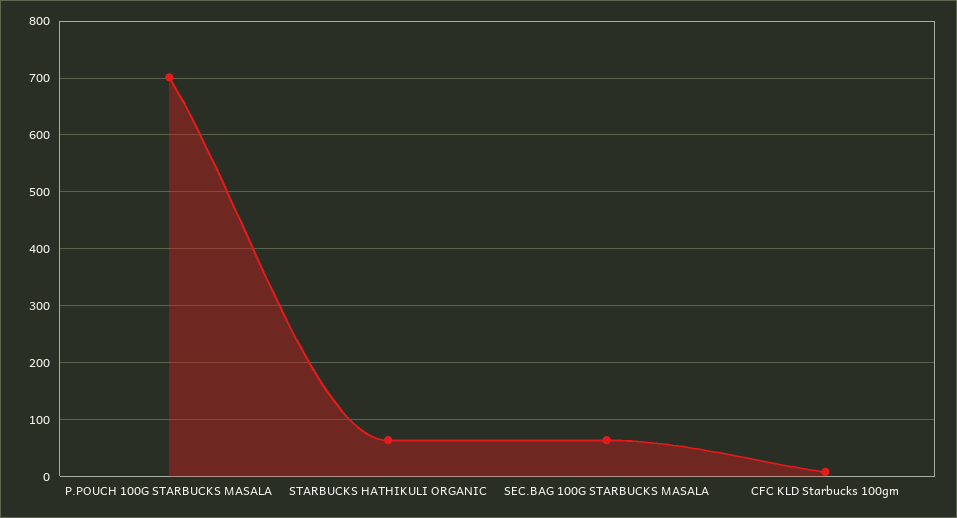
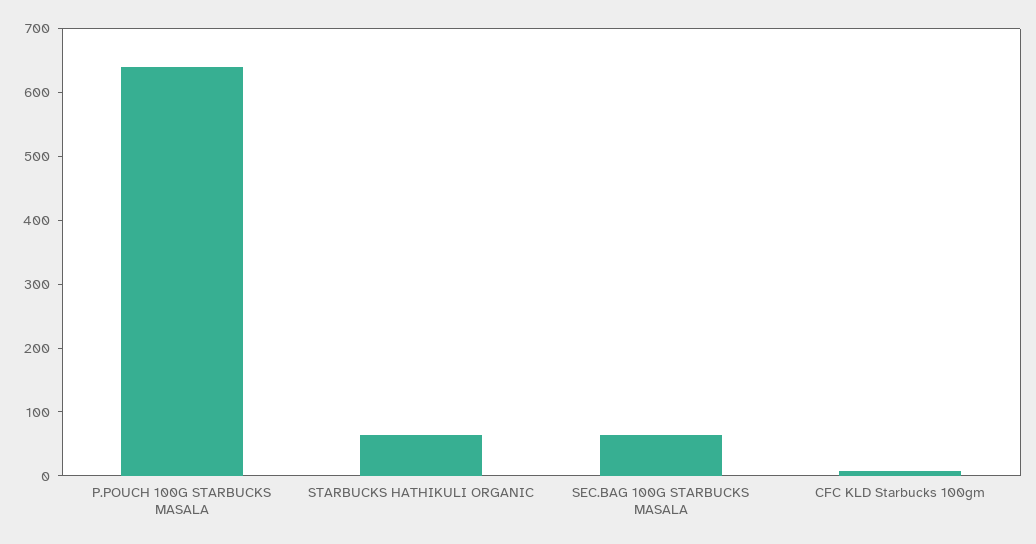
P.POUCH 100G STARBUCKS MASALA: 700 -> 640

